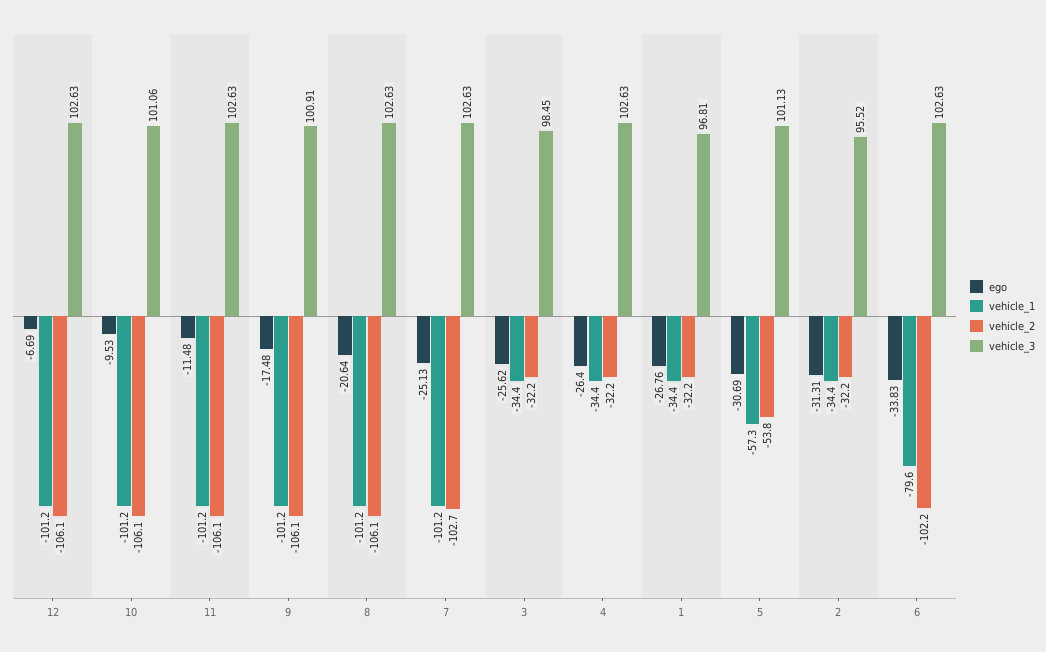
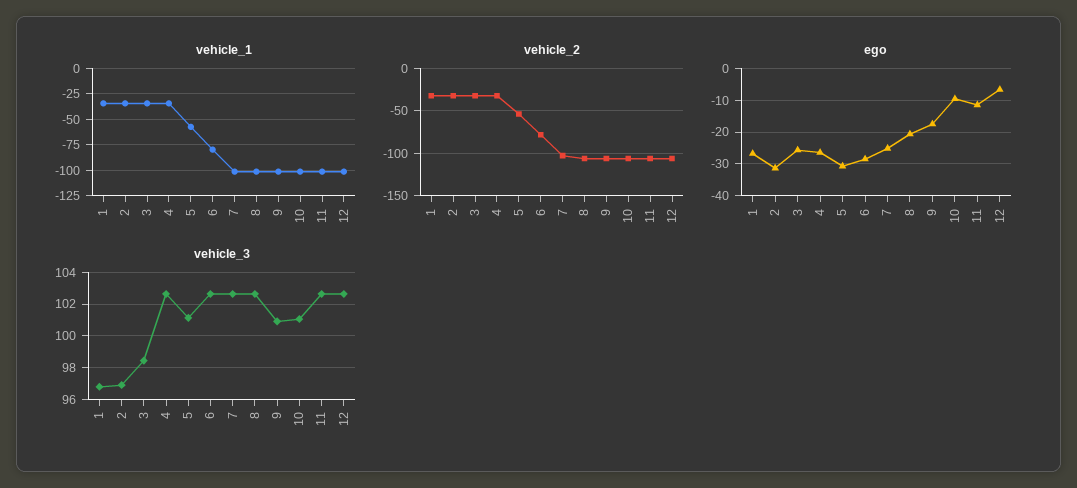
vehicle_3, 2: 95.52 -> 97
ego, 6: -33.83 -> -28
vehicle_2, 6: -102.2 -> -80

